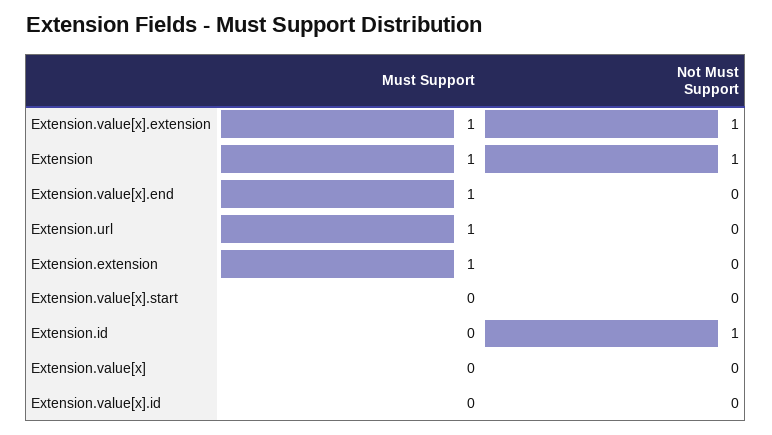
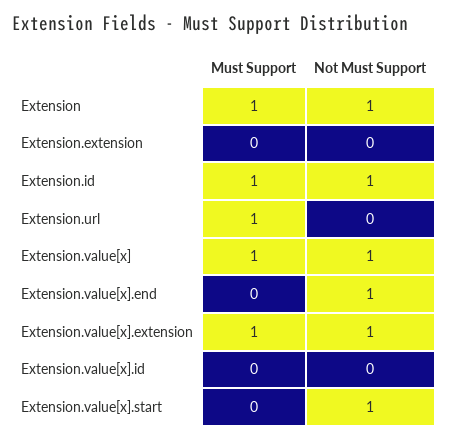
Must Support, Extension.value[x].end: 1 -> 0
Not Must Support, Extension.value[x].end: 0 -> 1
Must Support, Extension.extension: 1 -> 0
Not Must Support, Extension.value[x].start: 0 -> 1
Must Support, Extension.id: 0 -> 1
Must Support, Extension.value[x]: 0 -> 1
Not Must Support, Extension.value[x]: 0 -> 1

